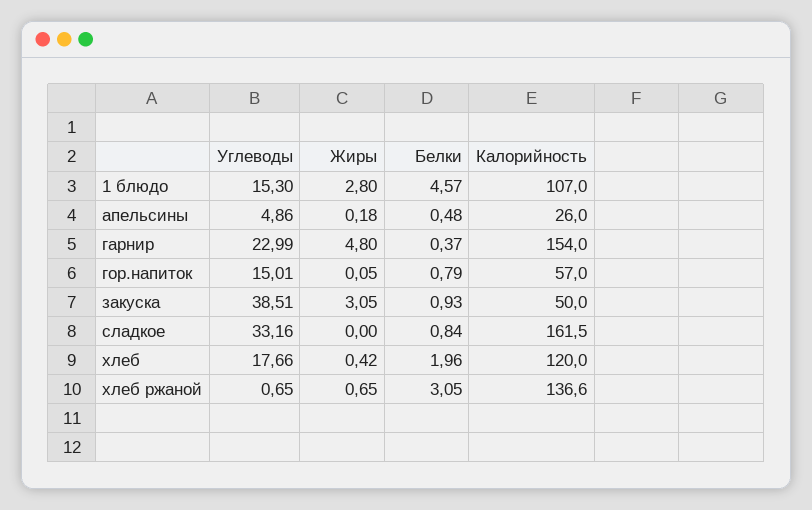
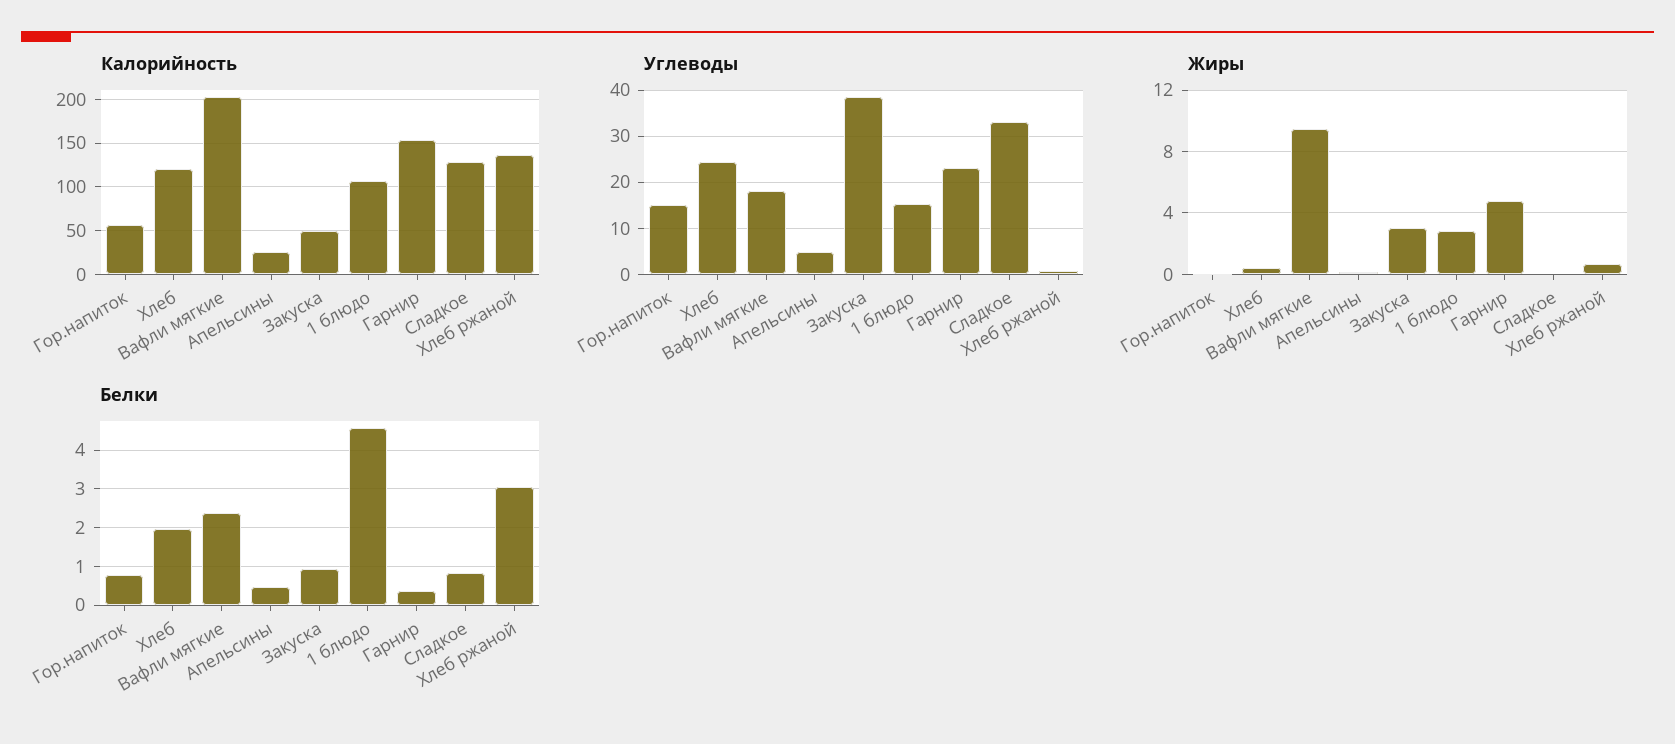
Калорийность, сладкое: 161.5 -> 130
Углеводы, хлеб: 17.66 -> 24
Калорийность, Вафли мягкие: none -> 200
Углеводы, Вафли мягкие: none -> 18
Жиры, Вафли мягкие: none -> 9.5
Белки, Вафли мягкие: none -> 2.4

